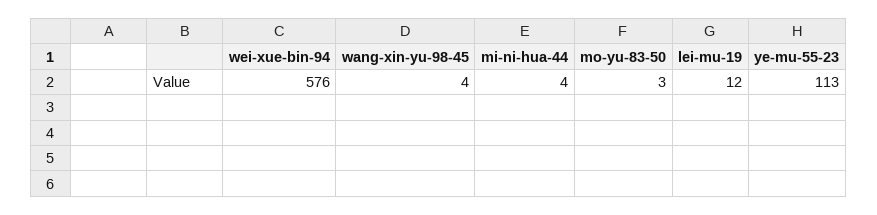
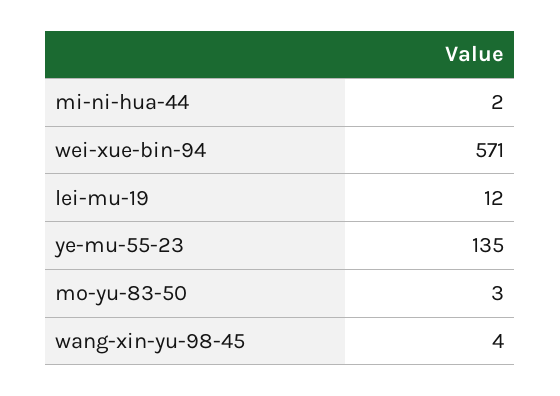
wei-xue-bin-94: 576 -> 571
mi-ni-hua-44: 4 -> 2
ye-mu-55-23: 113 -> 135

